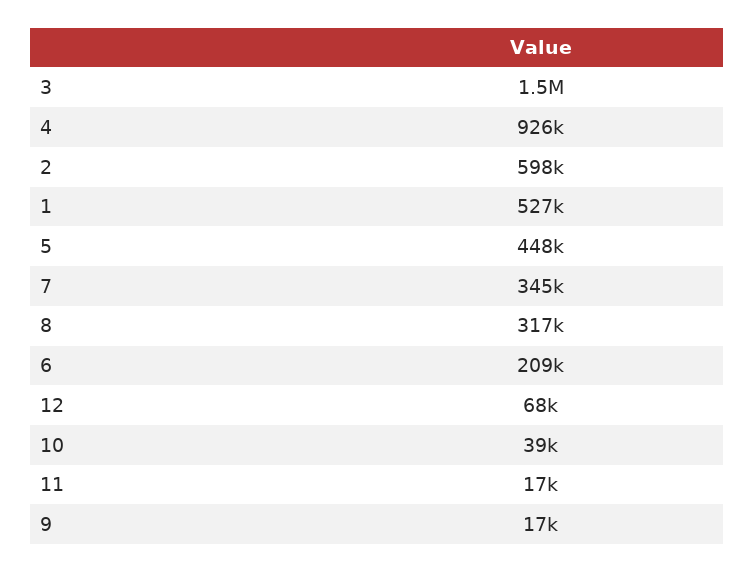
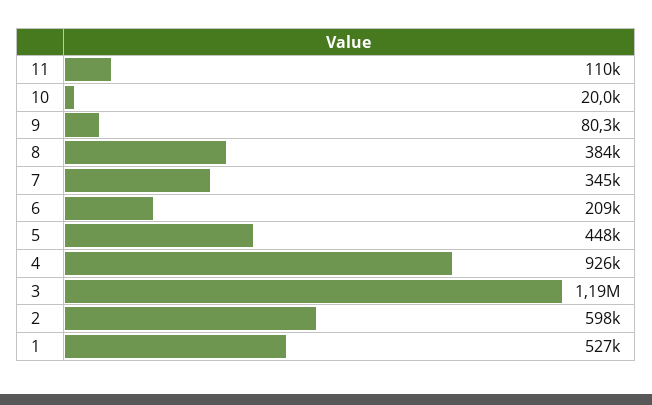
3: 1500000 -> 1190000
8: 317000 -> 384000
12: 68000 -> none
10: 39000 -> 20000
11: 17000 -> 110000
9: 17000 -> 80300

